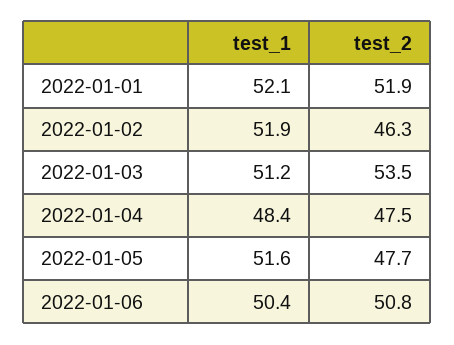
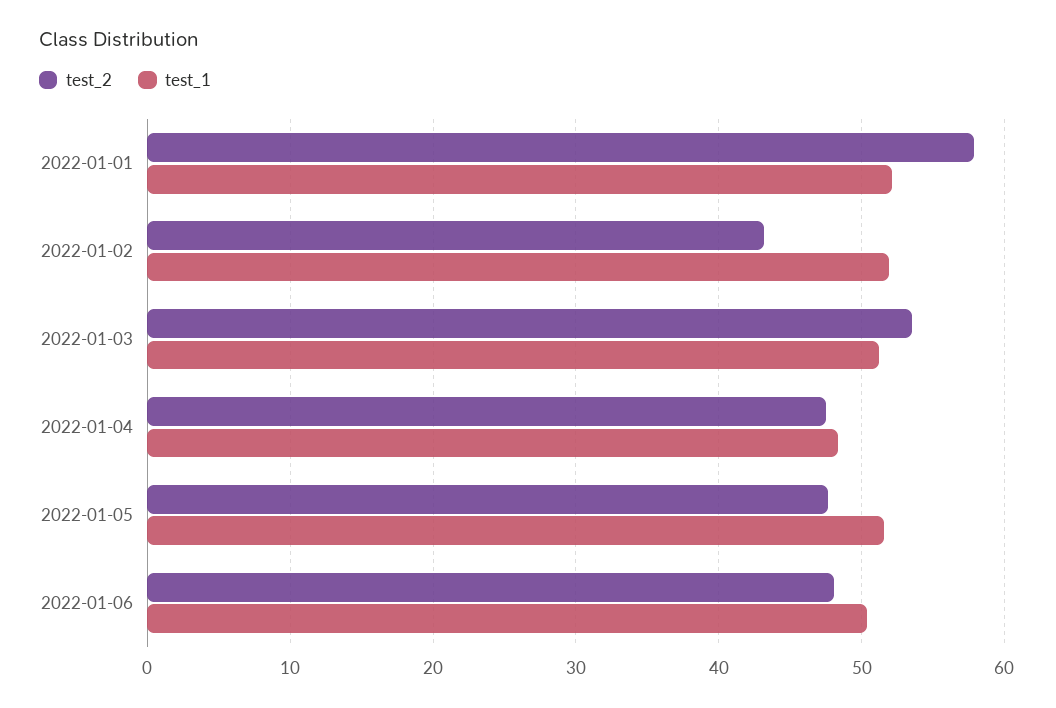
test_2, 2022-01-01: 51.9 -> 58
test_2, 2022-01-02: 46.3 -> 43
test_2, 2022-01-06: 50.8 -> 48

